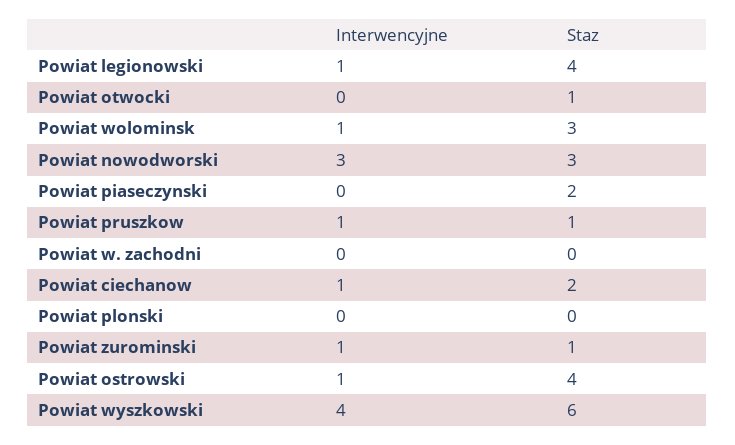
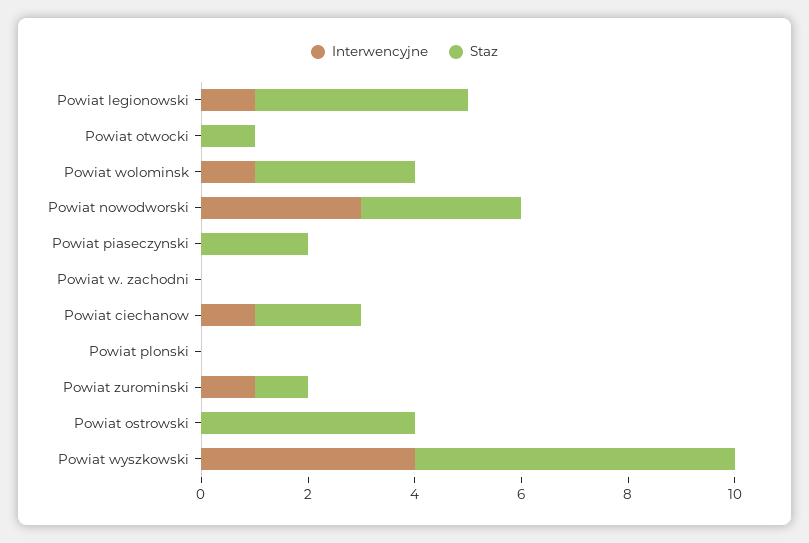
Interwencyjne, Powiat pruszkow: 1 -> none
Staz, Powiat pruszkow: 1 -> none
Interwencyjne, Powiat ostrowski: 1 -> 0

